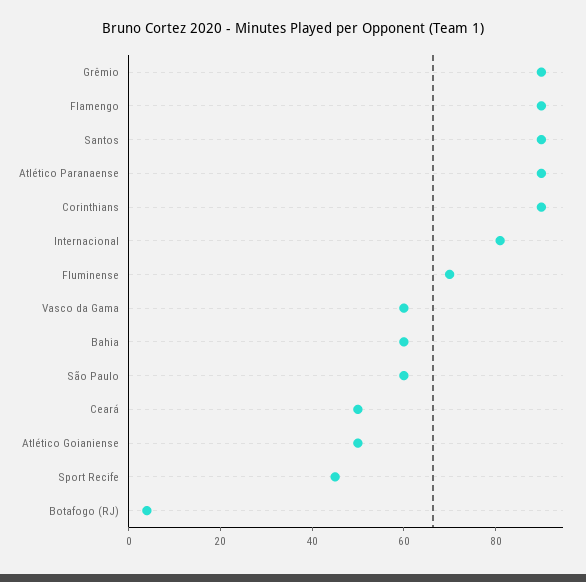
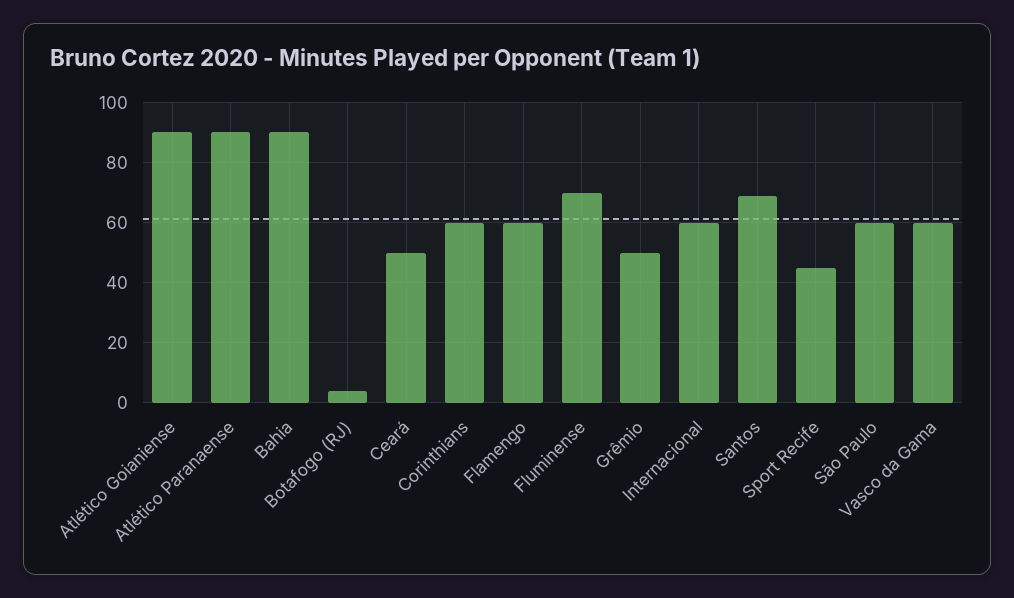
Grêmio: 90 -> 50
Flamengo: 90 -> 60
Santos: 90 -> 70
Corinthians: 90 -> 60
Internacional: 80 -> 60
Bahia: 60 -> 90
Atlético Goianiense: 50 -> 90

